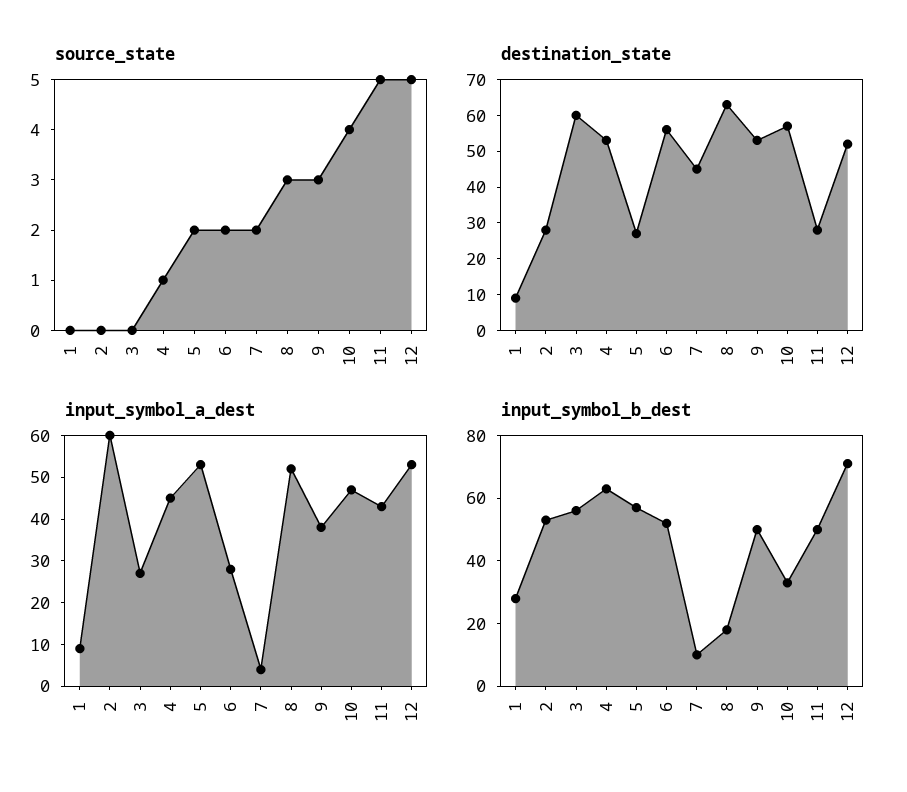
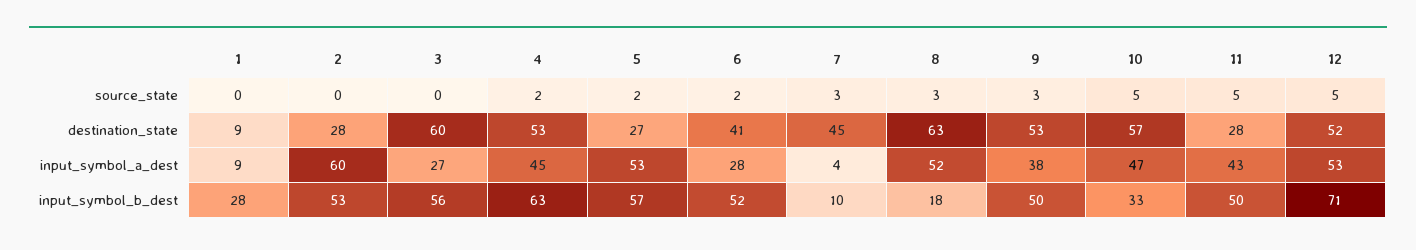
source_state, 4: 1 -> 2
source_state, 7: 2 -> 3
source_state, 10: 4 -> 5
destination_state, 6: 55 -> 41

